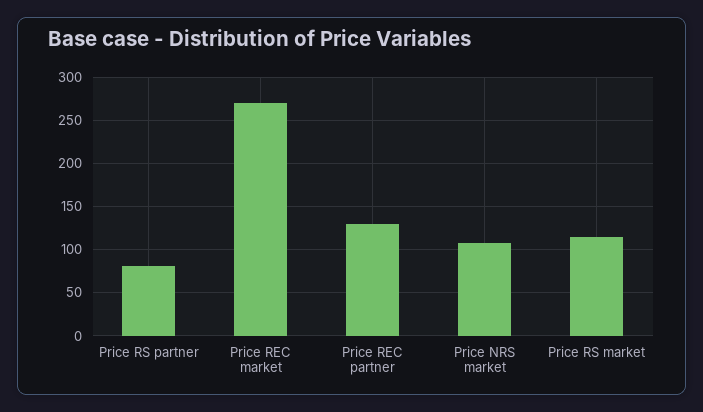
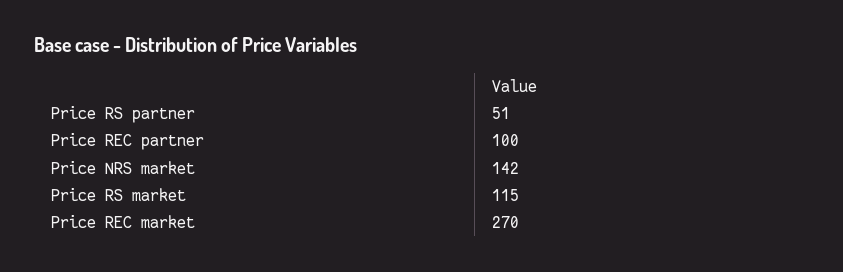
Price RS partner: 80 -> 51
Price REC partner: 130 -> 100
Price NRS market: 110 -> 142

